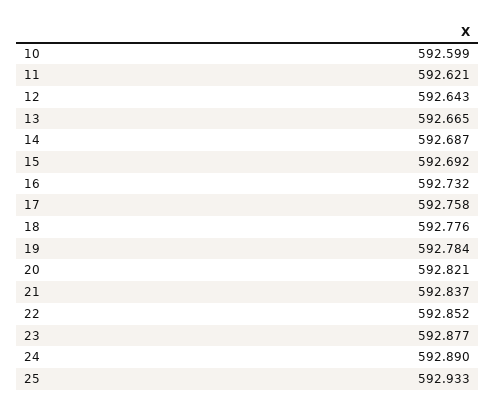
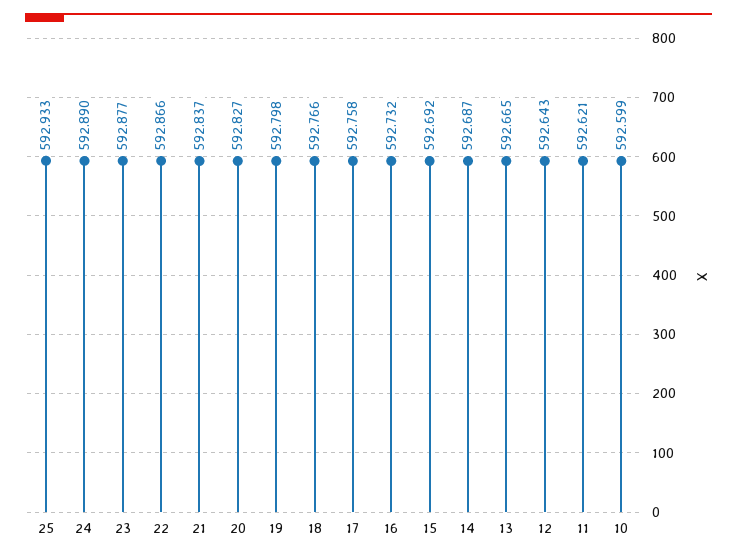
18: 592.776 -> 592.766
19: 592.784 -> 592.798
20: 592.821 -> 592.827
22: 592.852 -> 592.866

